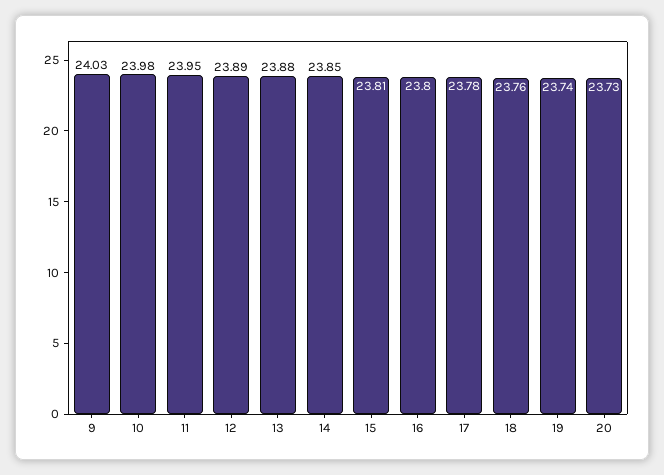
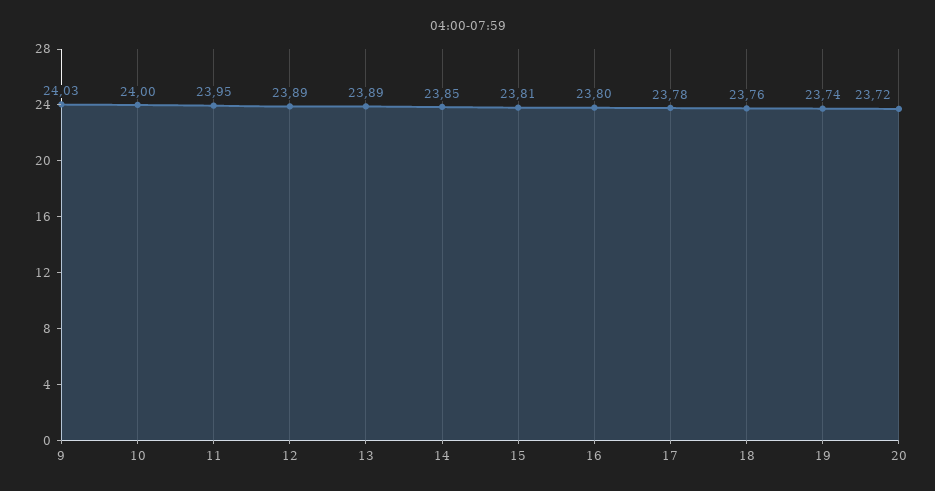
10: 23.98 -> 24
13: 23.88 -> 23.89
20: 23.73 -> 23.72

